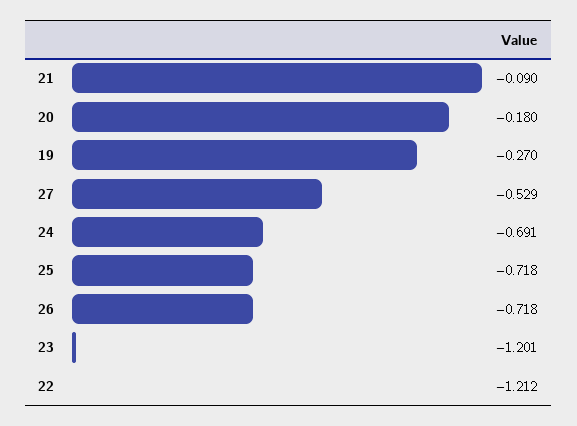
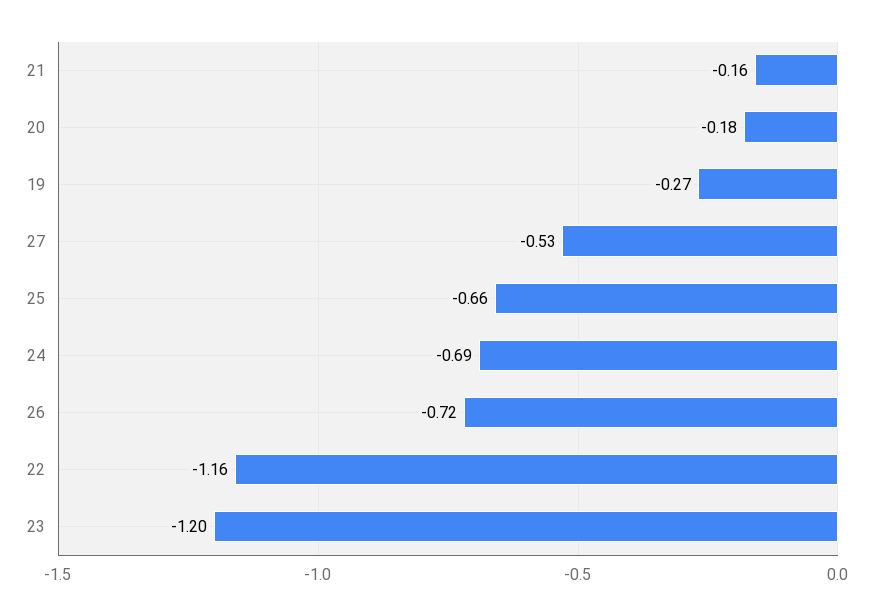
21: -0.09 -> -0.16
25: -0.718 -> -0.66
22: -1.212 -> -1.16

